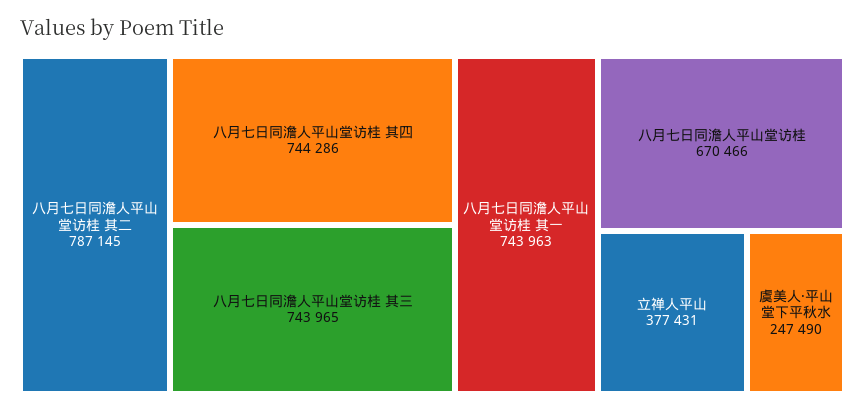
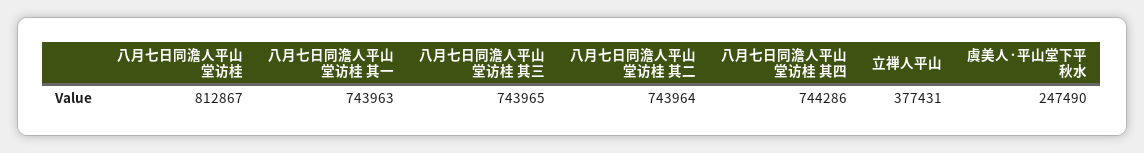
八月七日同澹人平山堂访桂 其二: 787145 -> 743964
八月七日同澹人平山堂访桂: 670466 -> 812867

